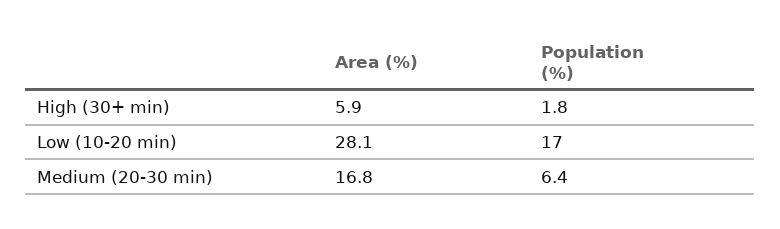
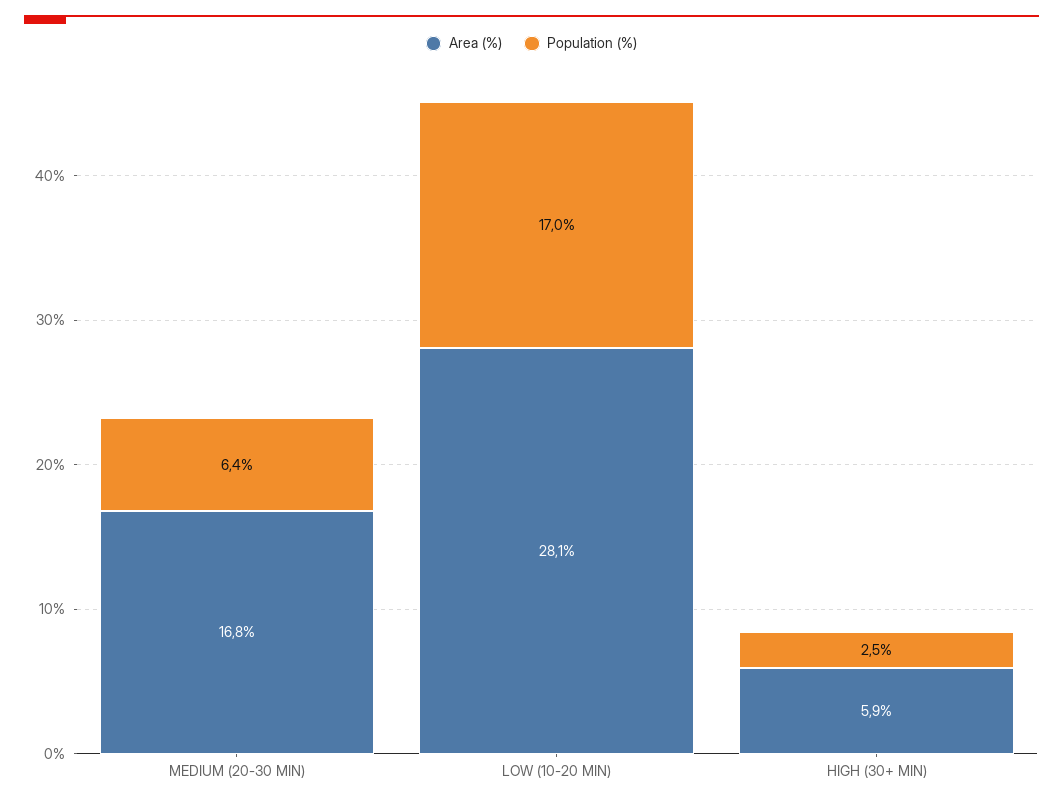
Population (%), High (30+ min): 1.8 -> 2.5

